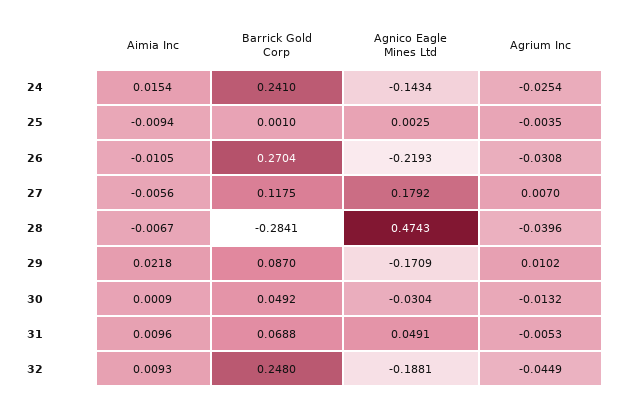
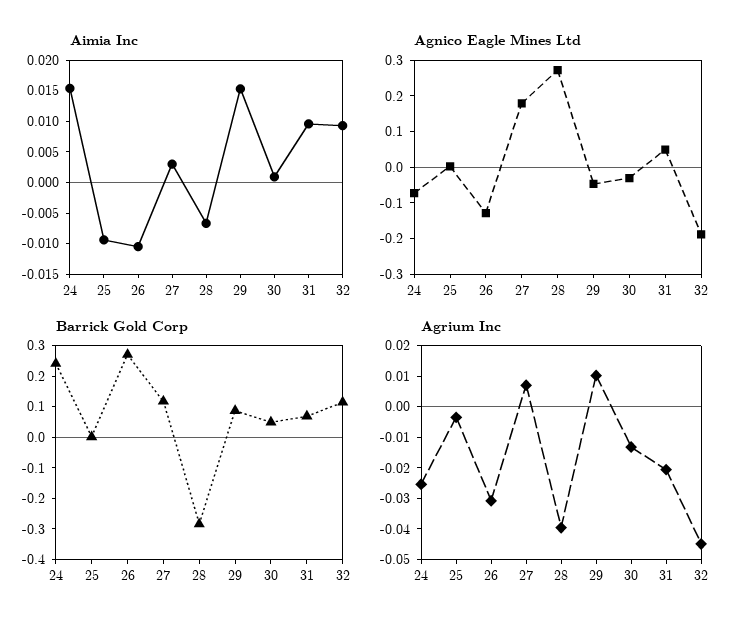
Agnico Eagle Mines Ltd, 24: -0.1434 -> -0.075
Agnico Eagle Mines Ltd, 26: -0.2193 -> -0.125
Aimia Inc, 27: -0.0056 -> 0.0025
Agnico Eagle Mines Ltd, 28: 0.4743 -> 0.275
Aimia Inc, 29: 0.0218 -> 0.015
Agnico Eagle Mines Ltd, 29: -0.1709 -> -0.05
Agrium Inc, 31: -0.0053 -> -0.02
Barrick Gold Corp, 32: 0.248 -> 0.1

